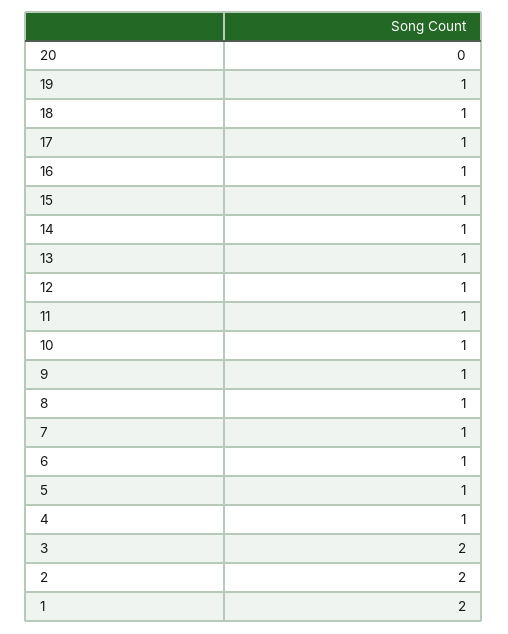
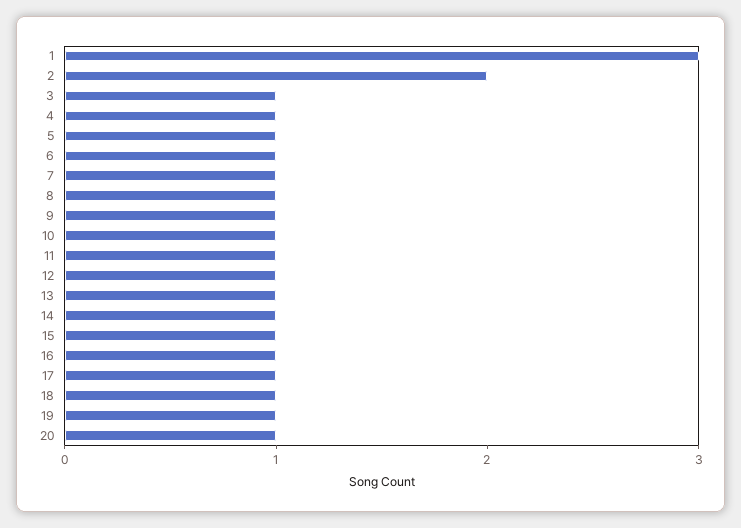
20: 0 -> 1
3: 2 -> 1
1: 2 -> 3

